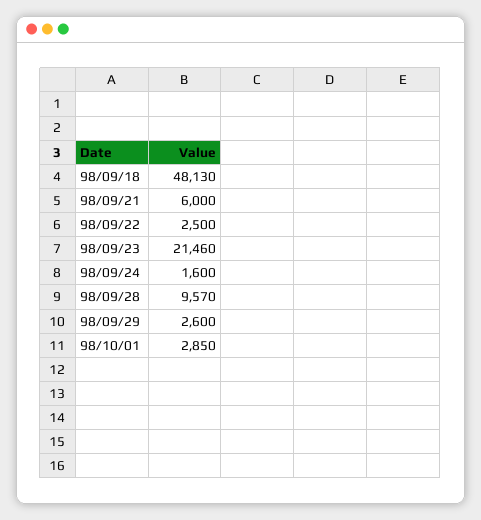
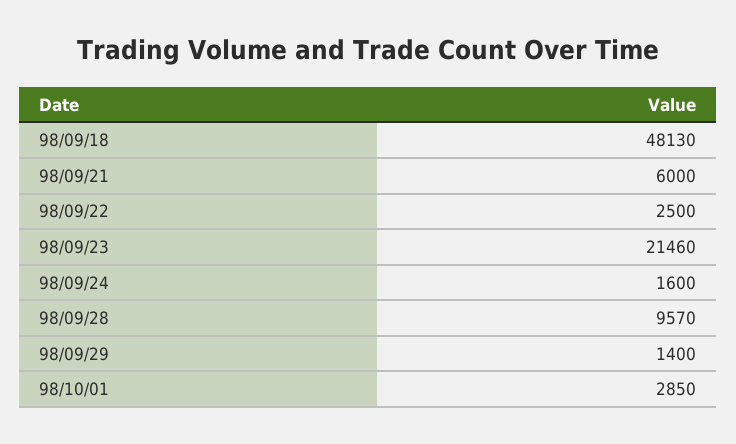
98/09/29: 2600 -> 1400

